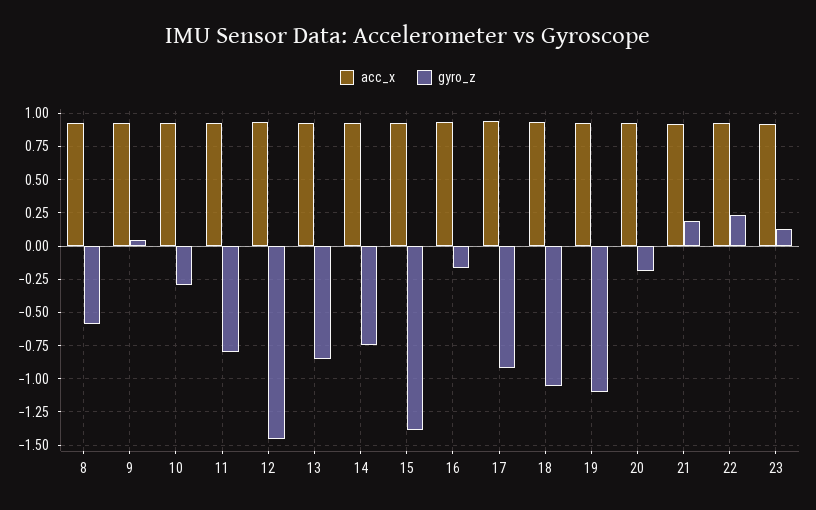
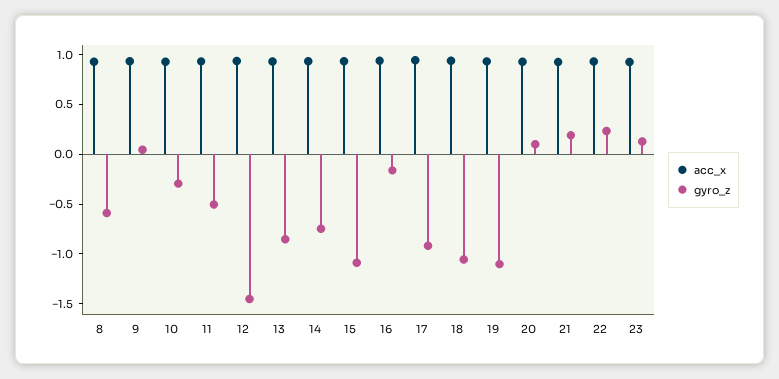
gyro_z, 11: -0.8 -> -0.5
gyro_z, 15: -1.4 -> -1.1
gyro_z, 20: -0.2 -> 0.1

